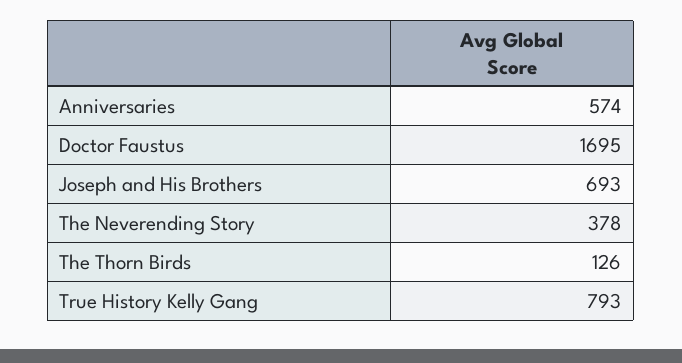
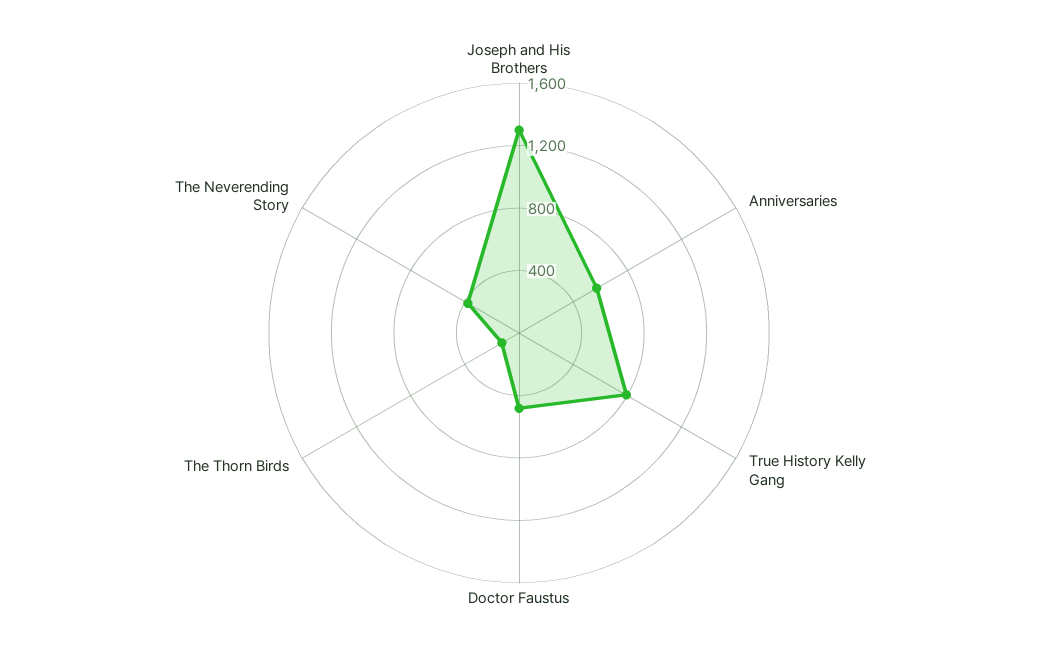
Doctor Faustus: 1695 -> 500
Joseph and His Brothers: 693 -> 1300

